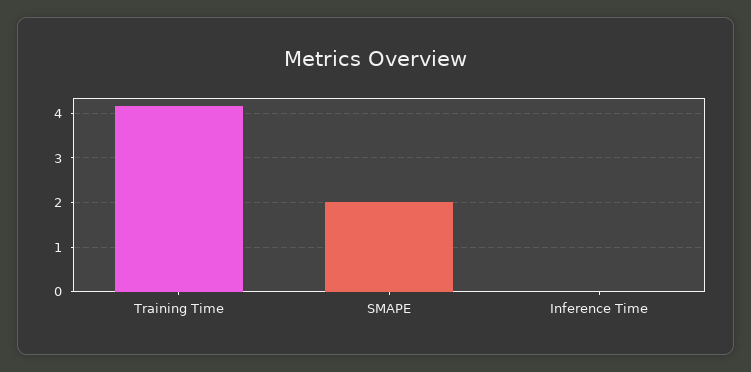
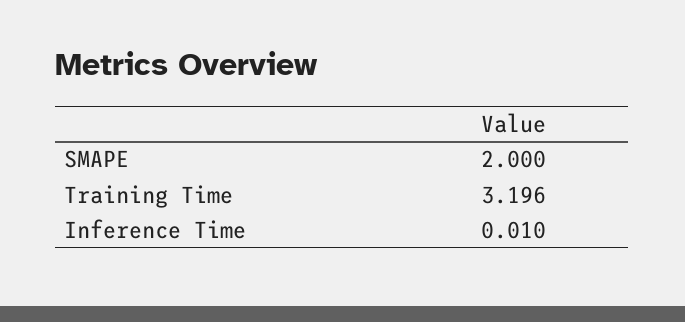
Training Time: 4.2 -> 3.196

